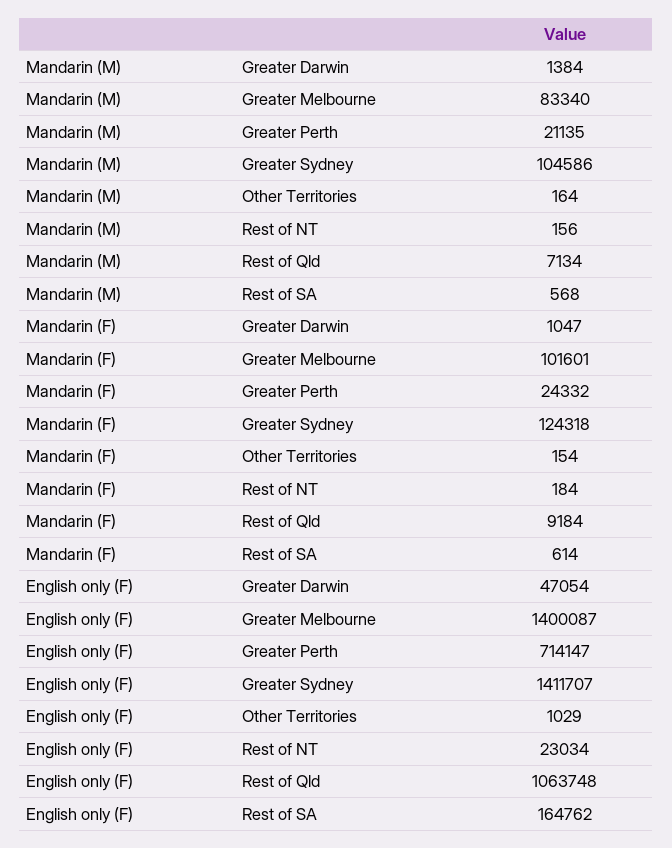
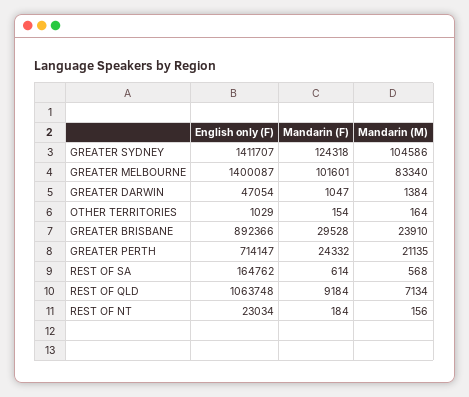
English only (F), GREATER BRISBANE: none -> 892366
Mandarin (F), GREATER BRISBANE: none -> 29528
Mandarin (M), GREATER BRISBANE: none -> 23910

